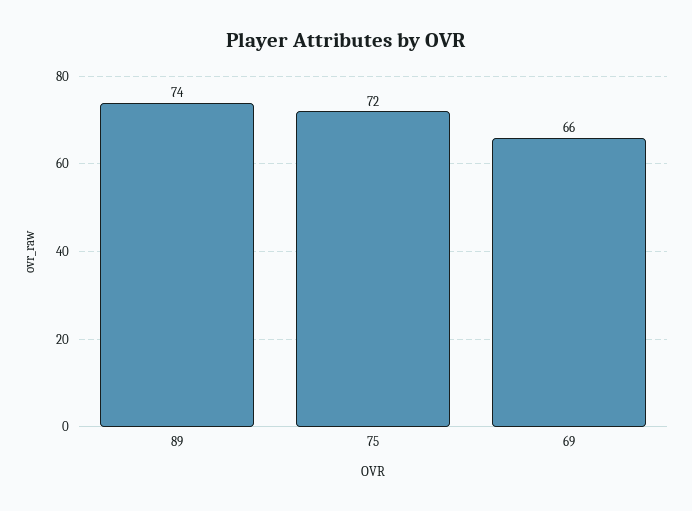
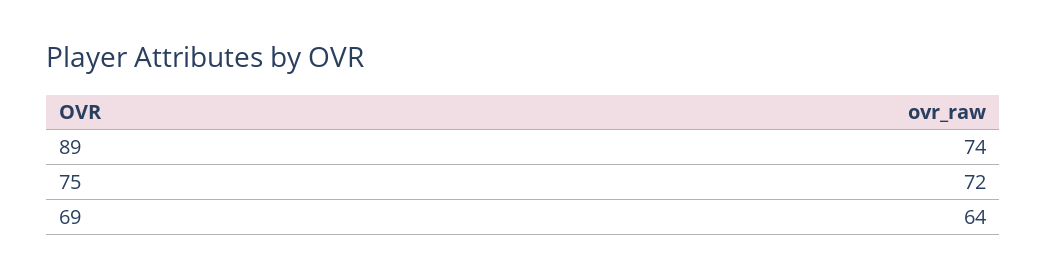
69: 66 -> 64

